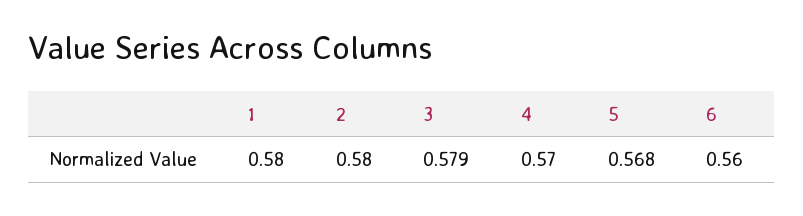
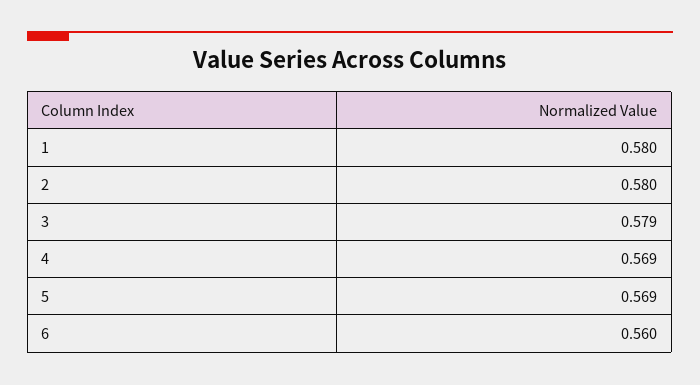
4: 0.57 -> 0.569
5: 0.568 -> 0.569

